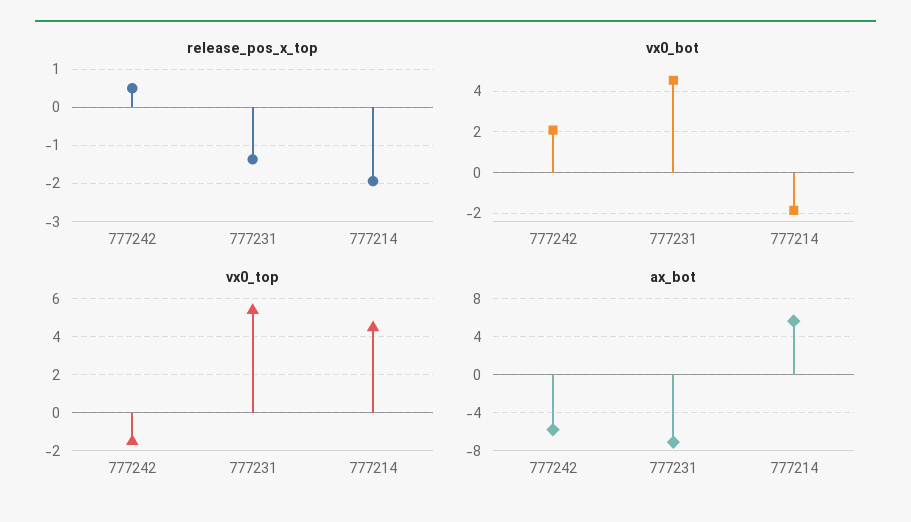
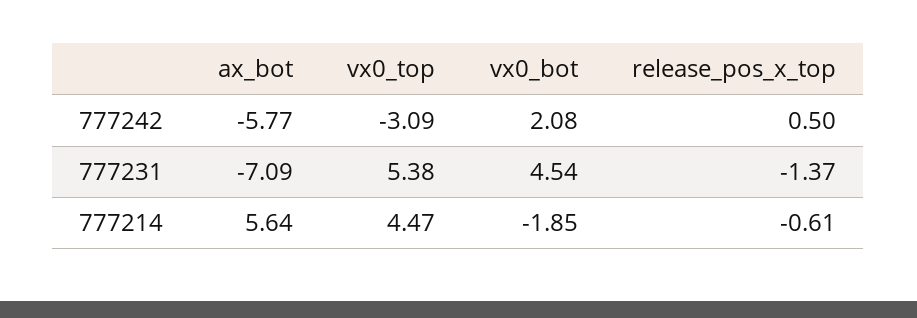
release_pos_x_top, 777214: -2 -> -0.61
vx0_top, 777242: -1.5 -> -3.09

